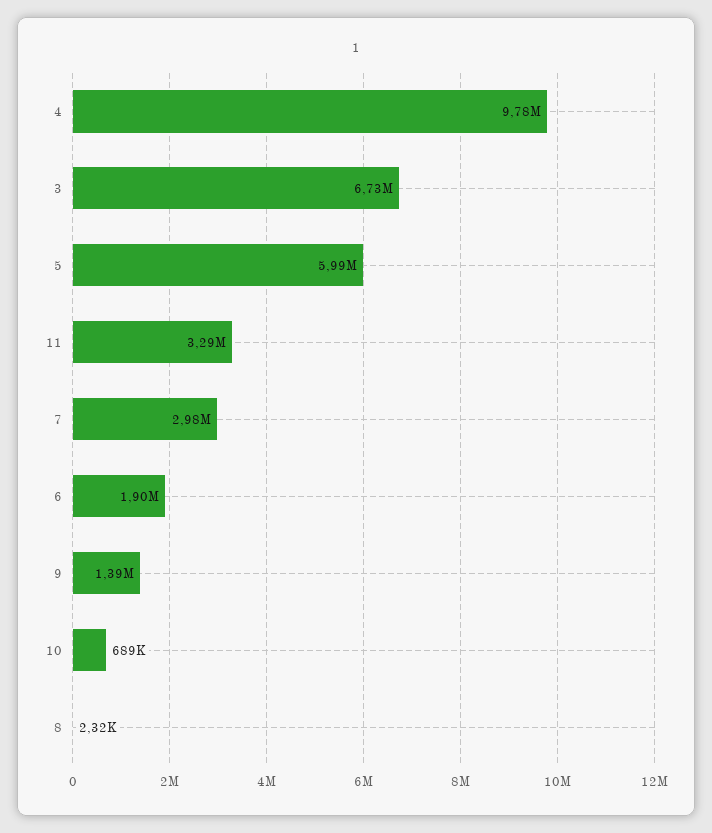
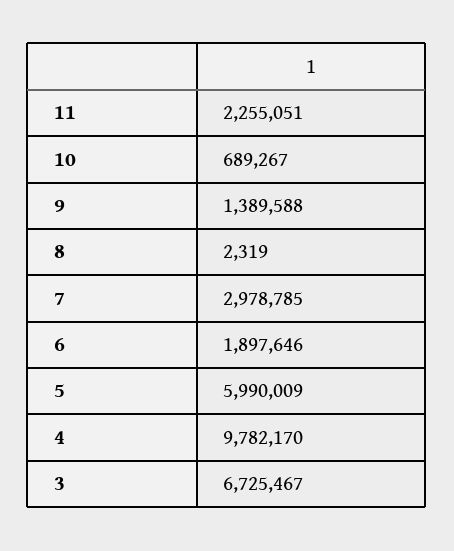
11: 3290000 -> 2255051

